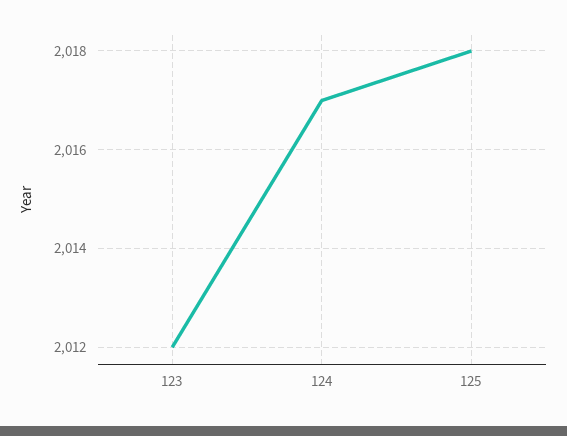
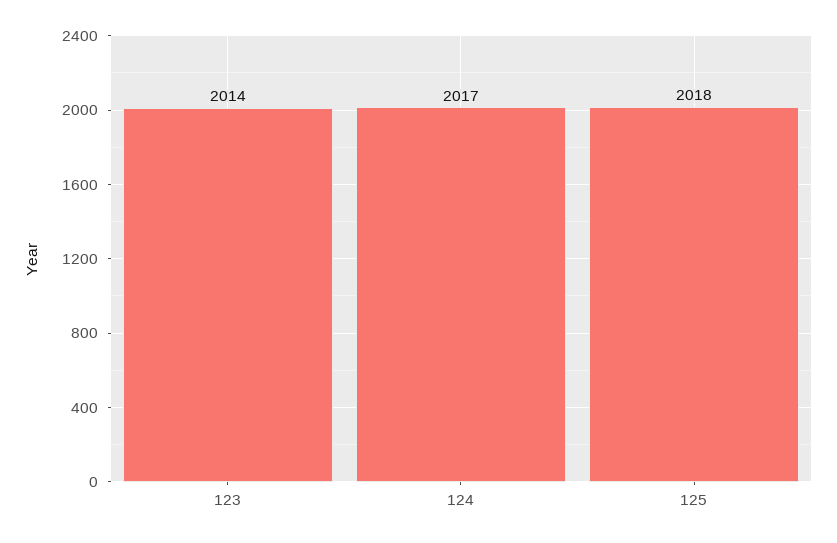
123: 2012 -> 2014

